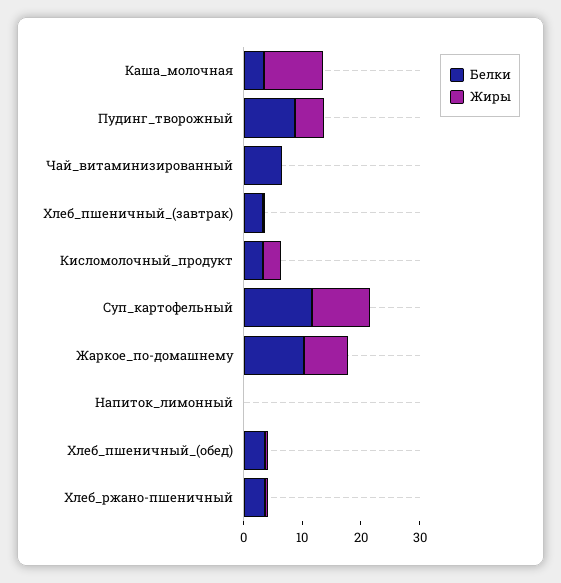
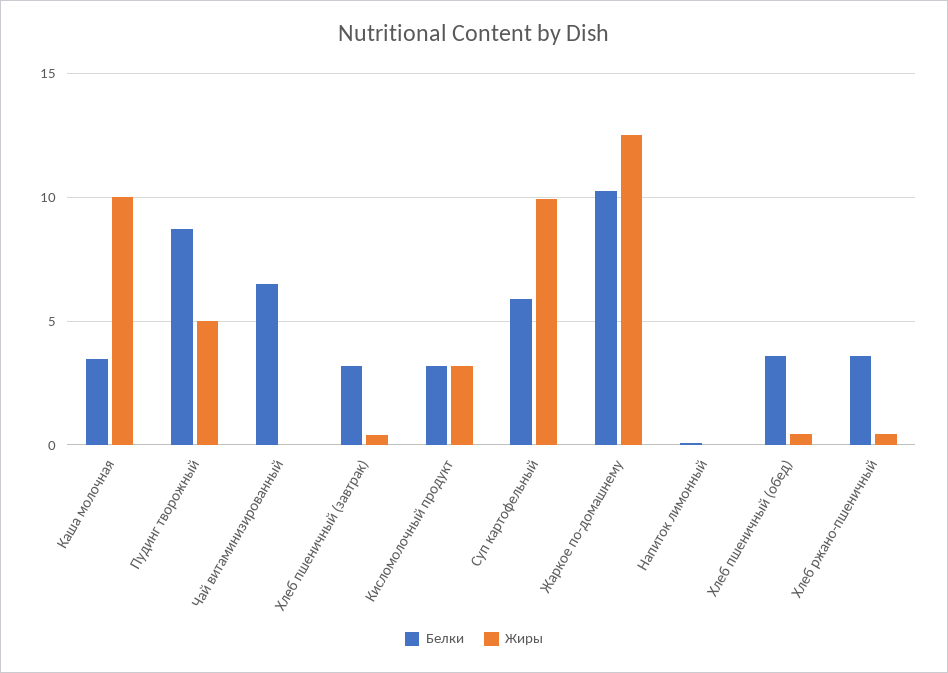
Белки, Суп_картофельный: 12 -> 6
Жиры, Жаркое_по-домашнему: 8 -> 12.5

